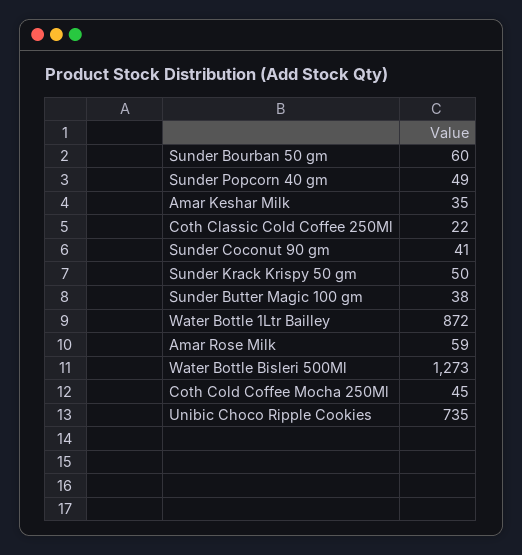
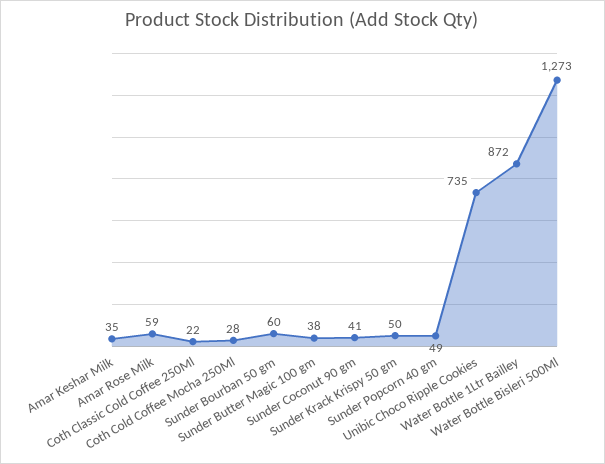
Coth Cold Coffee Mocha 250Ml: 45 -> 28

